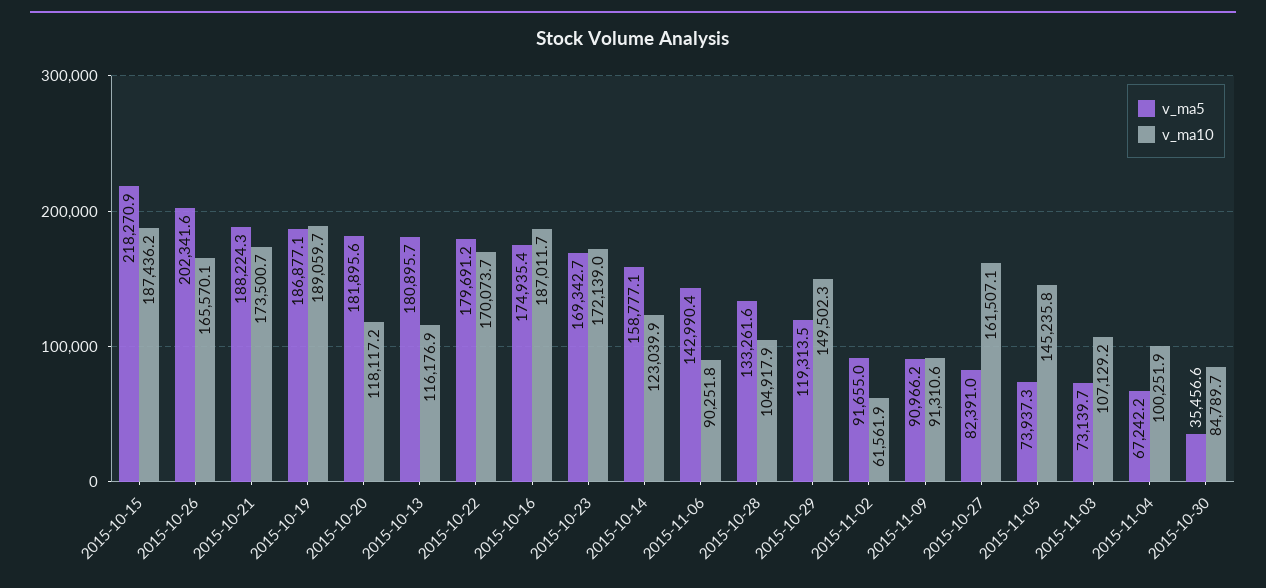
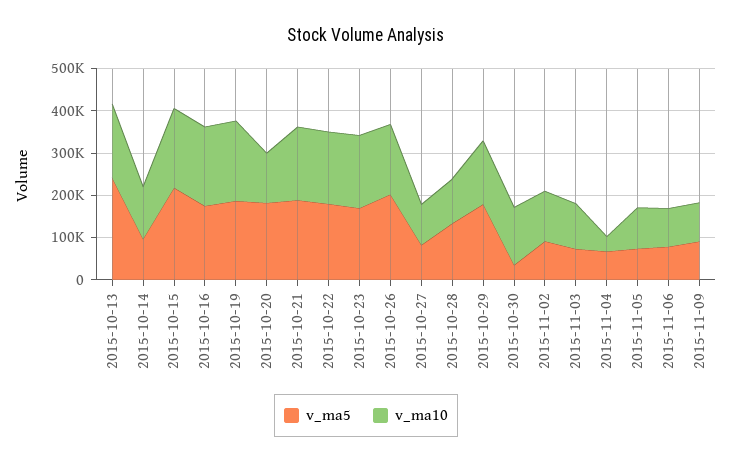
v_ma5, 2015-10-13: 180895.7 -> 240000
v_ma10, 2015-10-13: 116176.9 -> 180000
v_ma5, 2015-10-14: 158777.1 -> 100000
v_ma5, 2015-11-06: 142990.4 -> 80000
v_ma5, 2015-10-29: 119313.5 -> 180000
v_ma10, 2015-11-02: 61561.9 -> 120000
v_ma10, 2015-10-27: 161507.1 -> 100000
v_ma10, 2015-11-05: 145235.8 -> 100000
v_ma10, 2015-11-04: 100251.9 -> 40000
v_ma10, 2015-10-30: 84789.7 -> 140000

